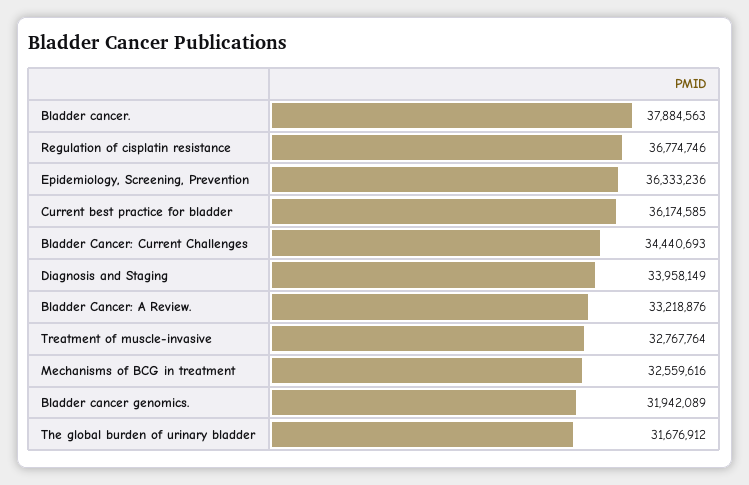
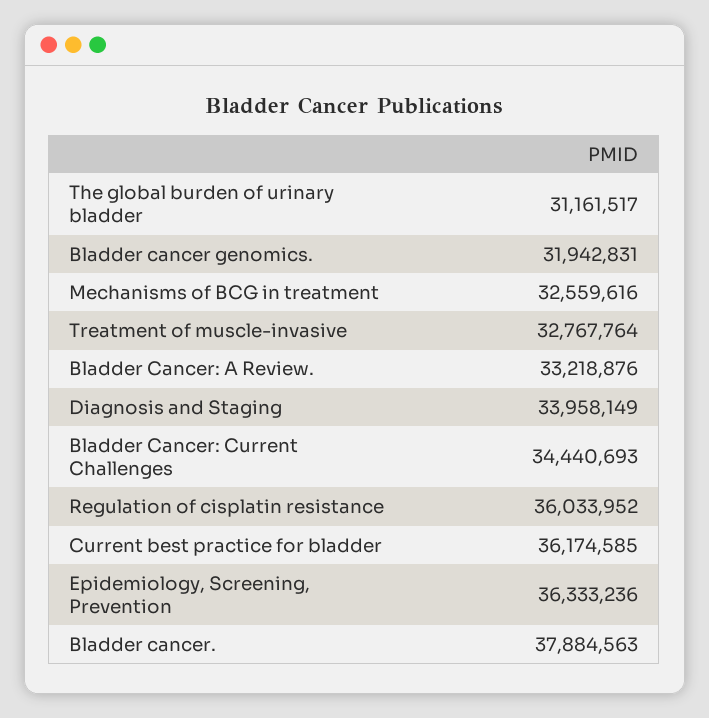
Regulation of cisplatin resistance: 36774746 -> 36033952
Bladder cancer genomics.: 31942089 -> 31942831
The global burden of urinary bladder: 31676912 -> 31161517

